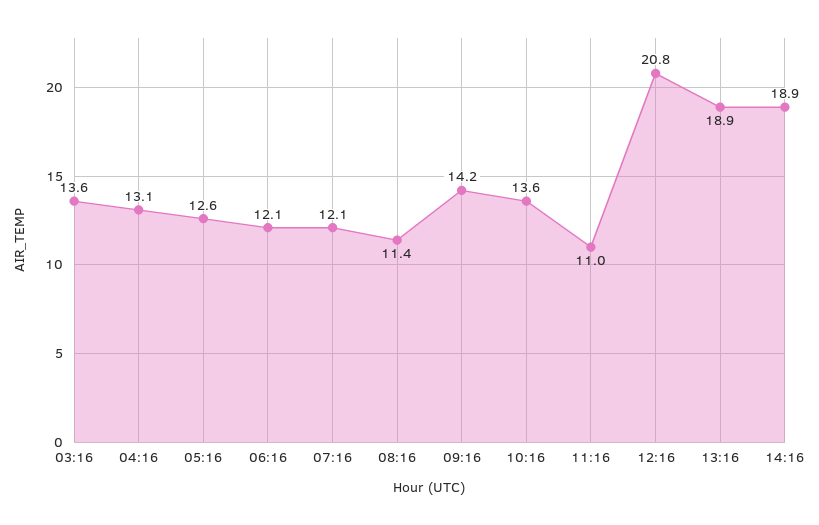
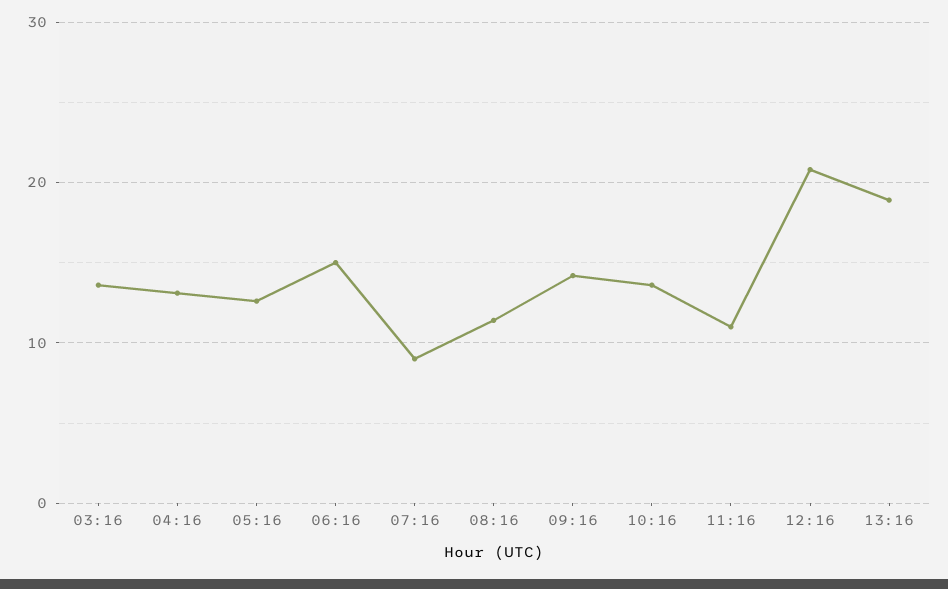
06:16: 12.1 -> 15
07:16: 12.1 -> 9
14:16: 18.9 -> none

